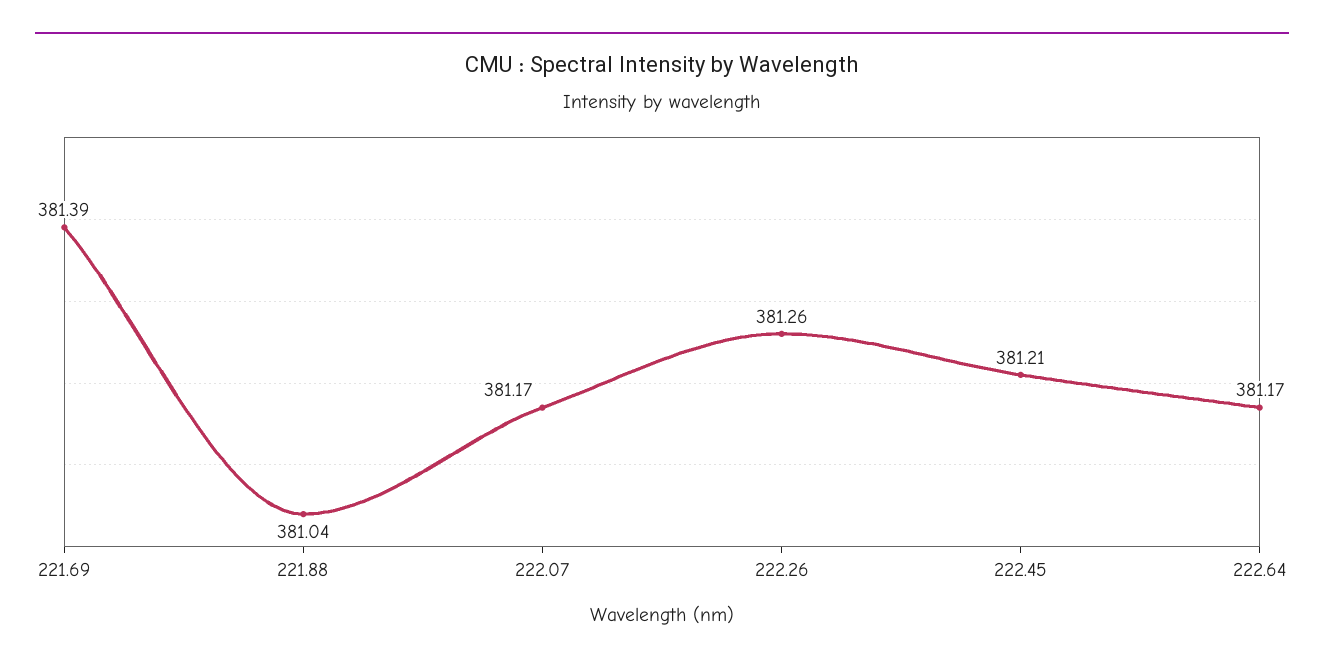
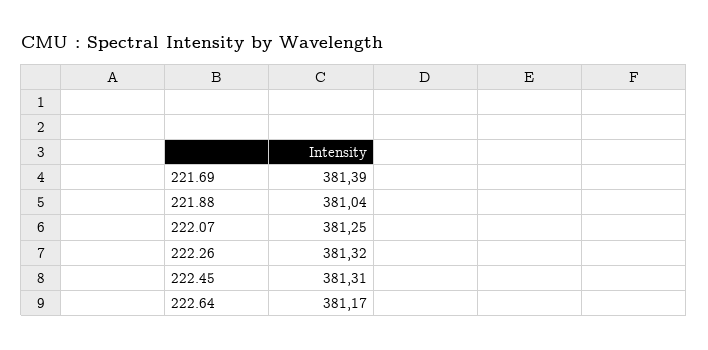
222.07: 381.17 -> 381.25
222.26: 381.26 -> 381.32
222.45: 381.21 -> 381.31

